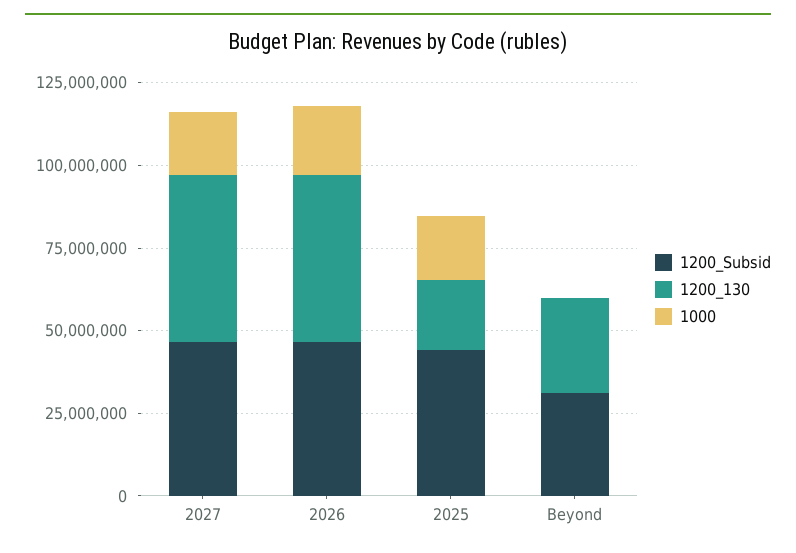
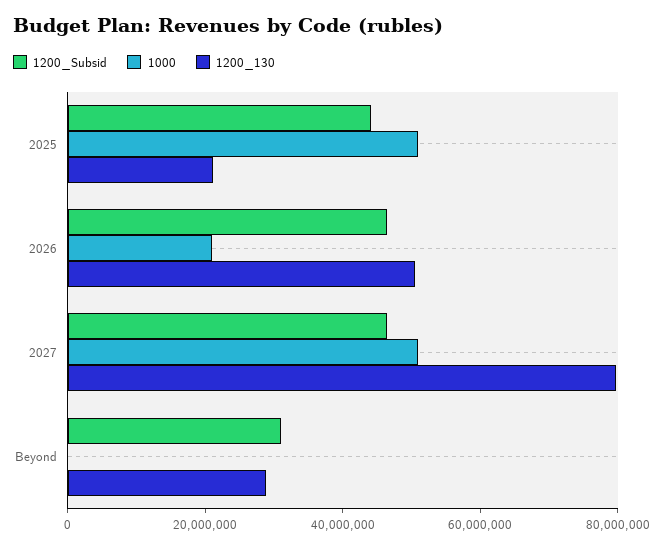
1200_130, 2027: 50000000 -> 80000000
1000, 2027: 20000000 -> 50000000
1000, 2025: 20000000 -> 50000000

